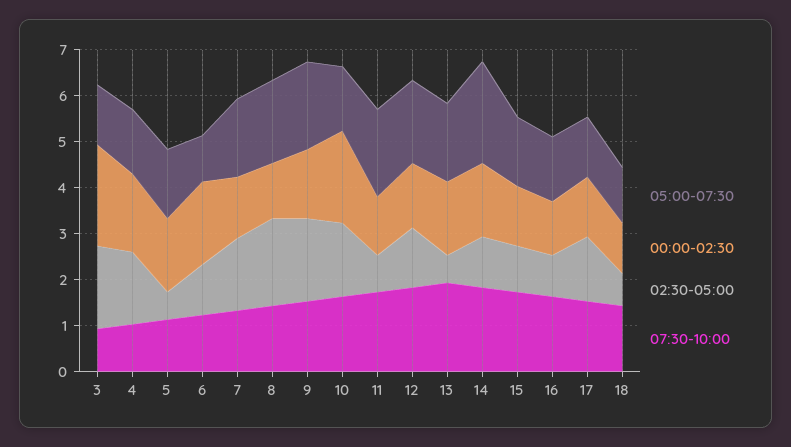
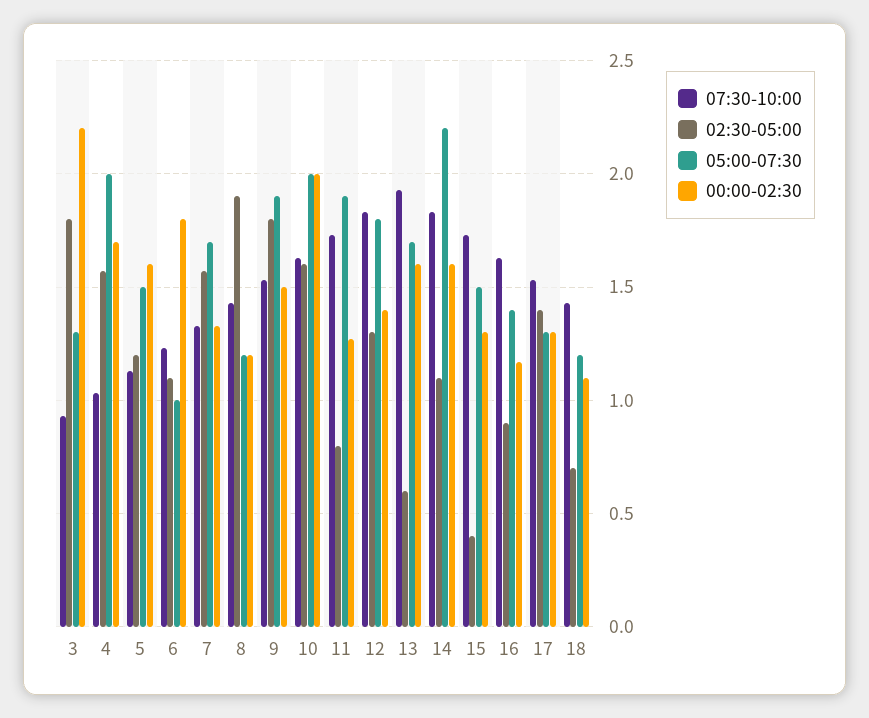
05:00-07:30, 4: 1.4 -> 2
02:30-05:00, 5: 0.6 -> 1.2
05:00-07:30, 8: 1.8 -> 1.2
05:00-07:30, 10: 1.4 -> 2
02:30-05:00, 15: 1 -> 0.4

